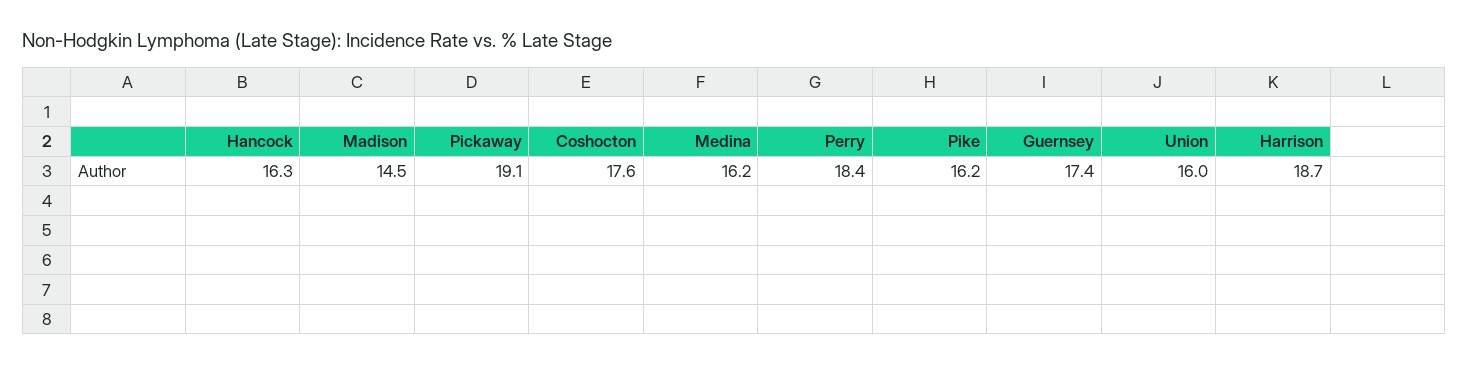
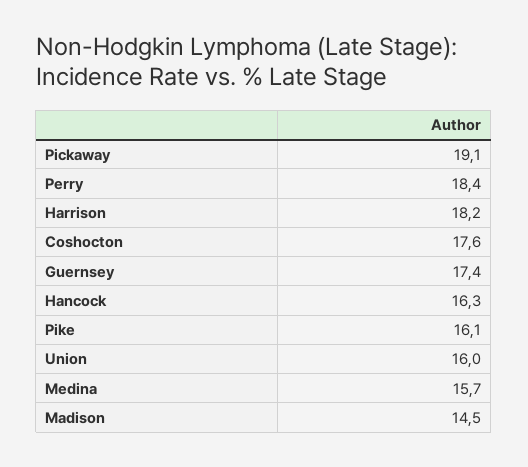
Medina: 16.2 -> 15.7
Pike: 16.2 -> 16.1
Harrison: 18.7 -> 18.2

